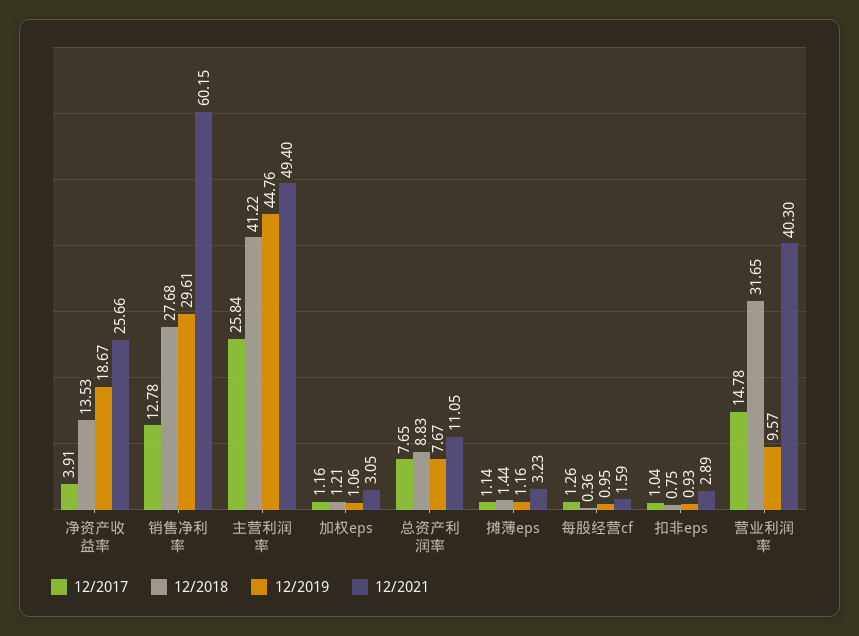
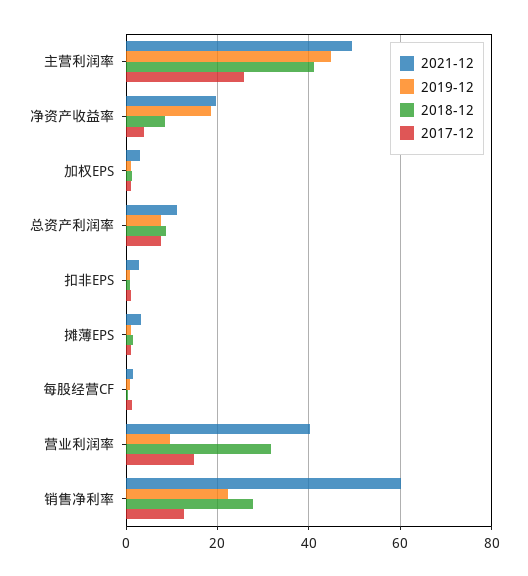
12/2018, 净资产收益率: 13.53 -> 8
12/2021, 净资产收益率: 25.66 -> 20
12/2019, 销售净利率: 29.61 -> 22

